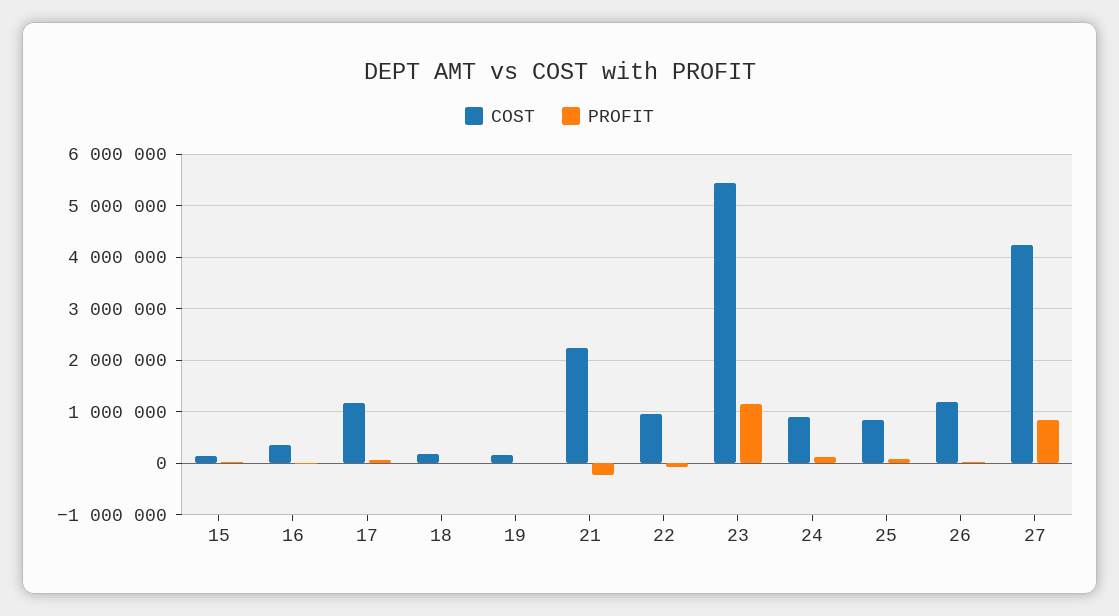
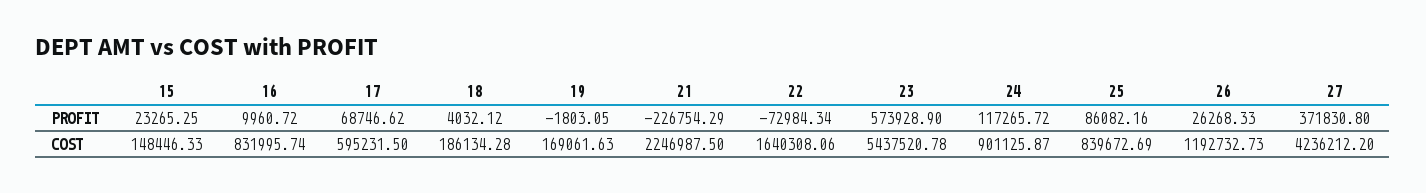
COST, 16: 400000 -> 831995.74
COST, 17: 1200000 -> 595231.5
COST, 22: 1000000 -> 1640308.06
PROFIT, 23: 1200000 -> 573928.9
PROFIT, 27: 800000 -> 371830.8

